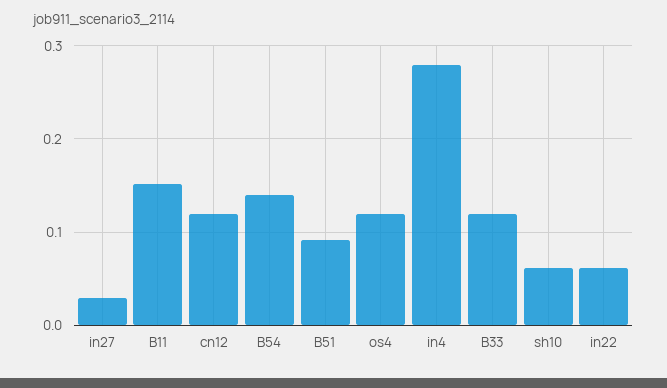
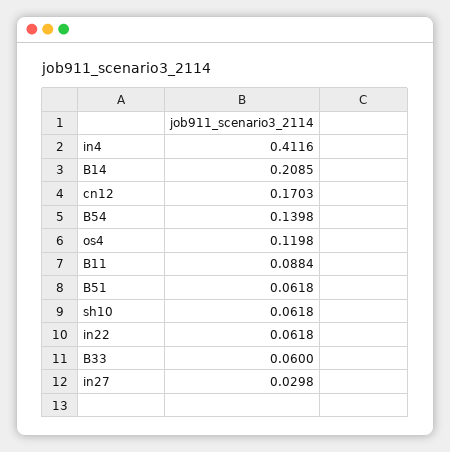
B11: 0.15 -> 0.0884
cn12: 0.12 -> 0.1703
B51: 0.09 -> 0.0618
in4: 0.28 -> 0.4116
B33: 0.12 -> 0.06
B14: none -> 0.2085

